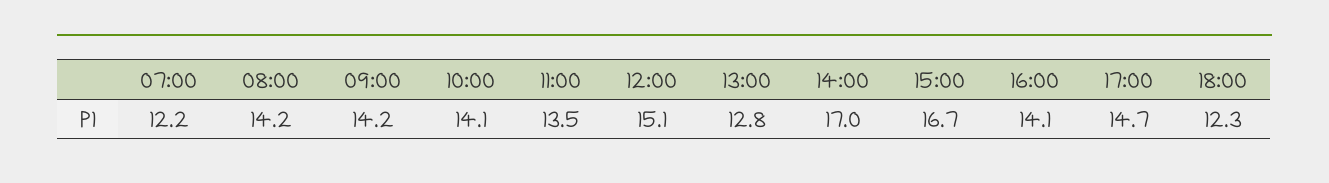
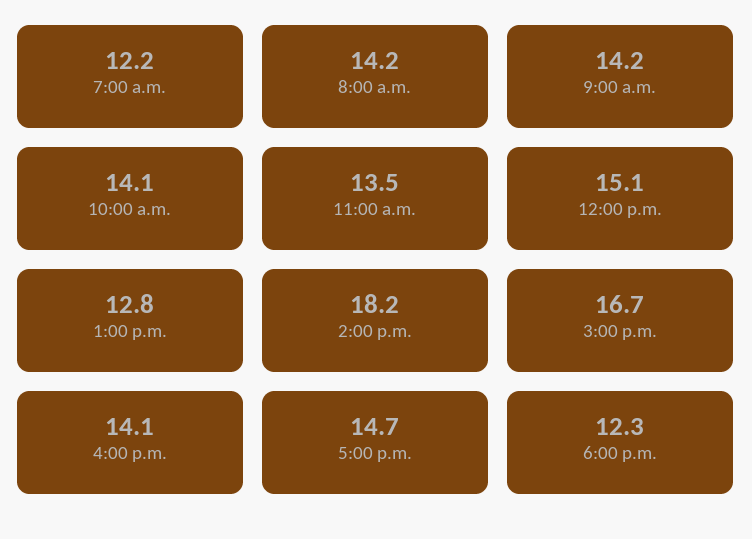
14:00: 17 -> 18.2

